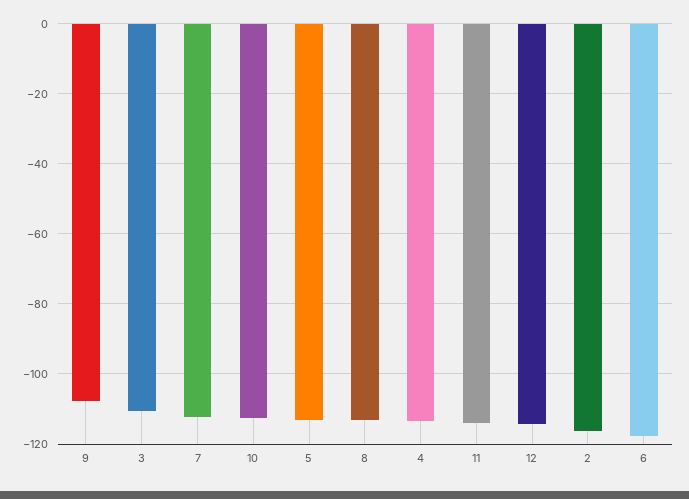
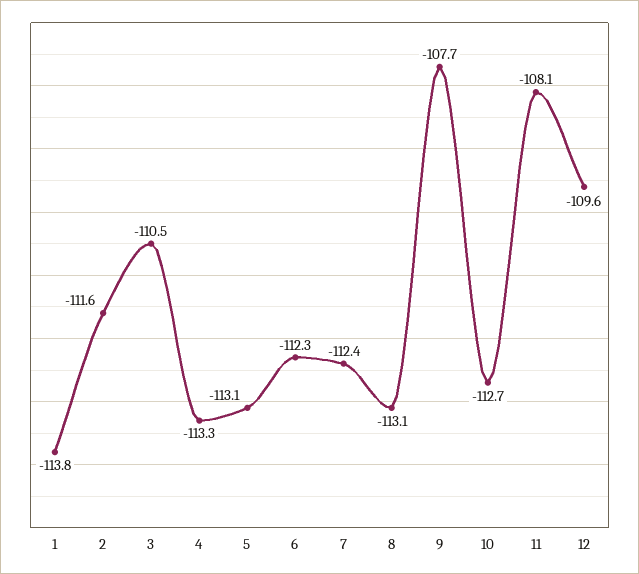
11: -114 -> -108.1
12: -114 -> -109.6
2: -116 -> -111.6
6: -118 -> -112.3
1: none -> -113.8

